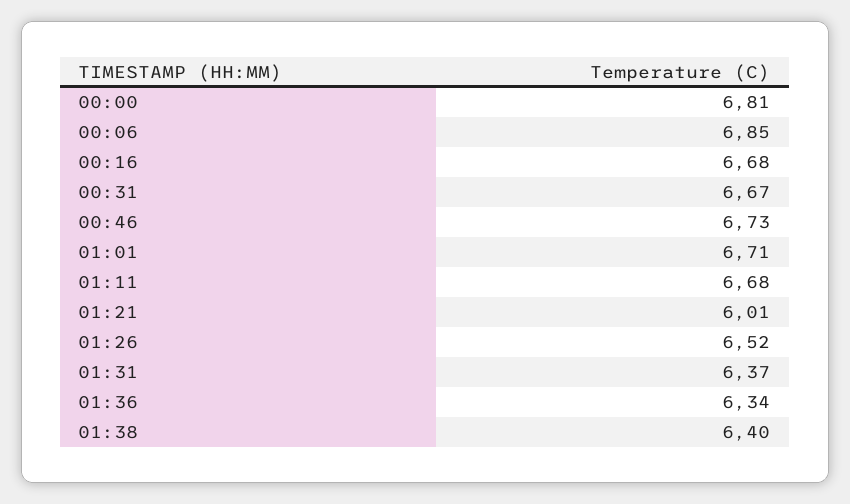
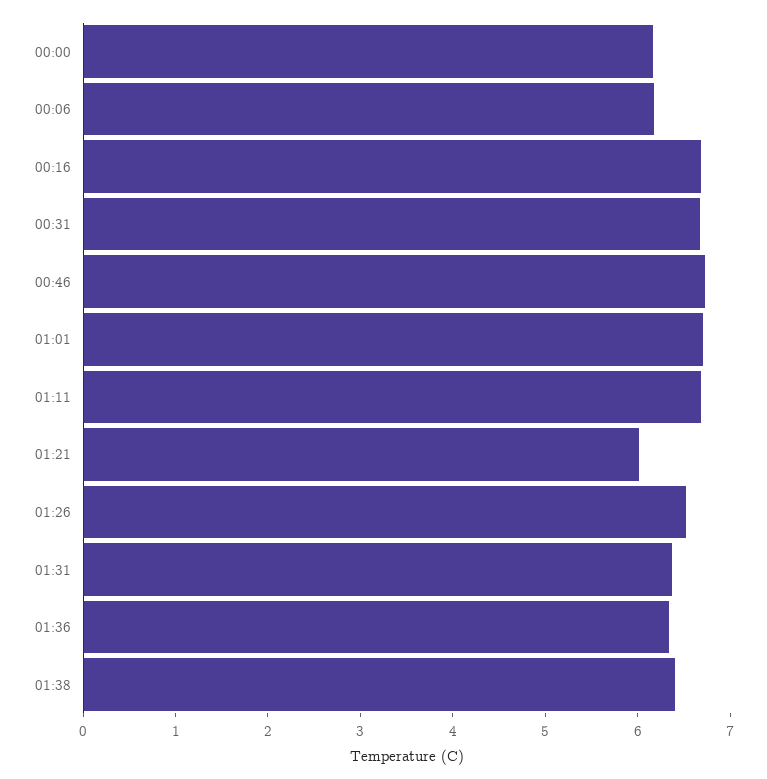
00:00: 6.81 -> 6.2
00:06: 6.85 -> 6.2

